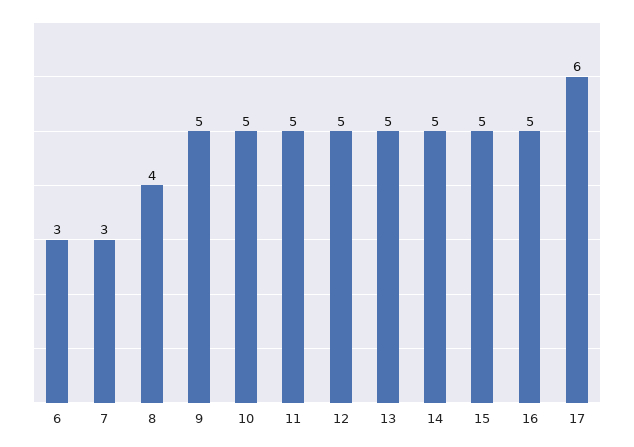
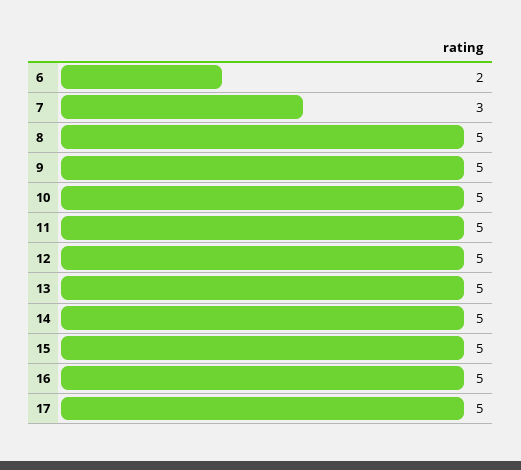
6: 3 -> 2
8: 4 -> 5
17: 6 -> 5

